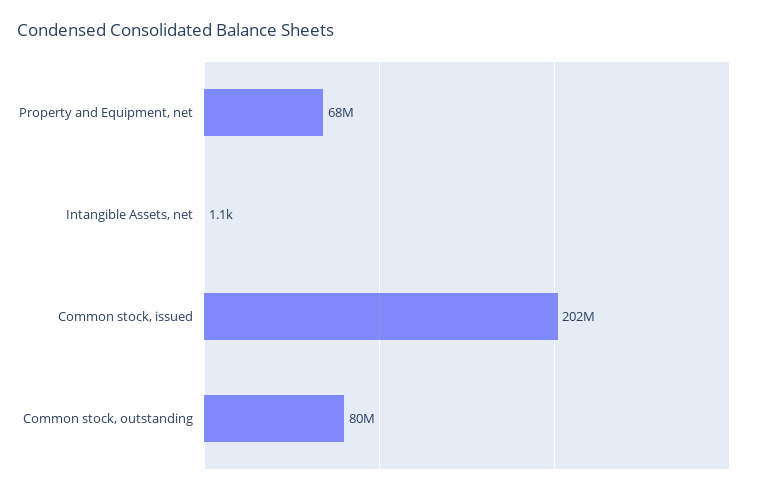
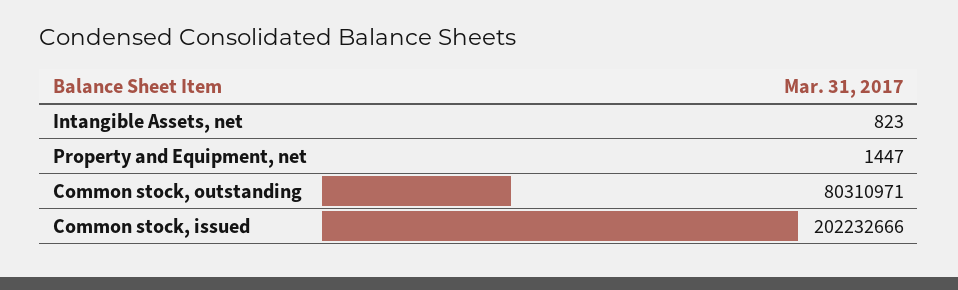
Property and Equipment, net: 68000000 -> 1447
Intangible Assets, net: 1100 -> 823

